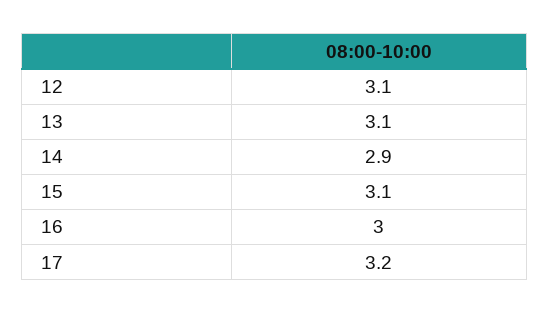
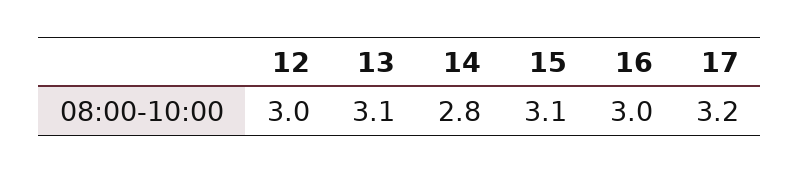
12: 3.1 -> 3
14: 2.9 -> 2.8

